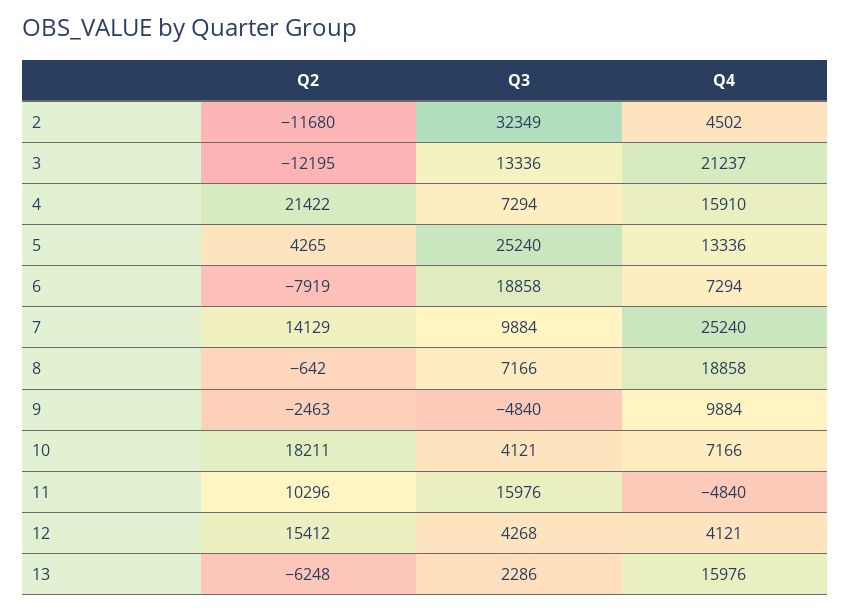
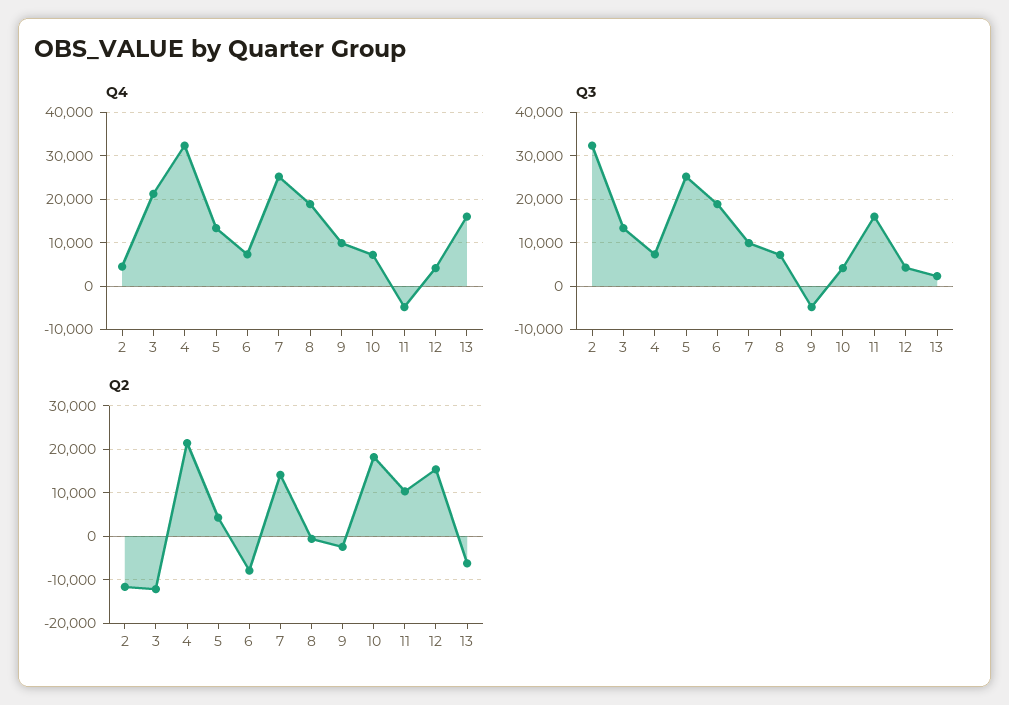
Q4, 4: 15910 -> 32000

